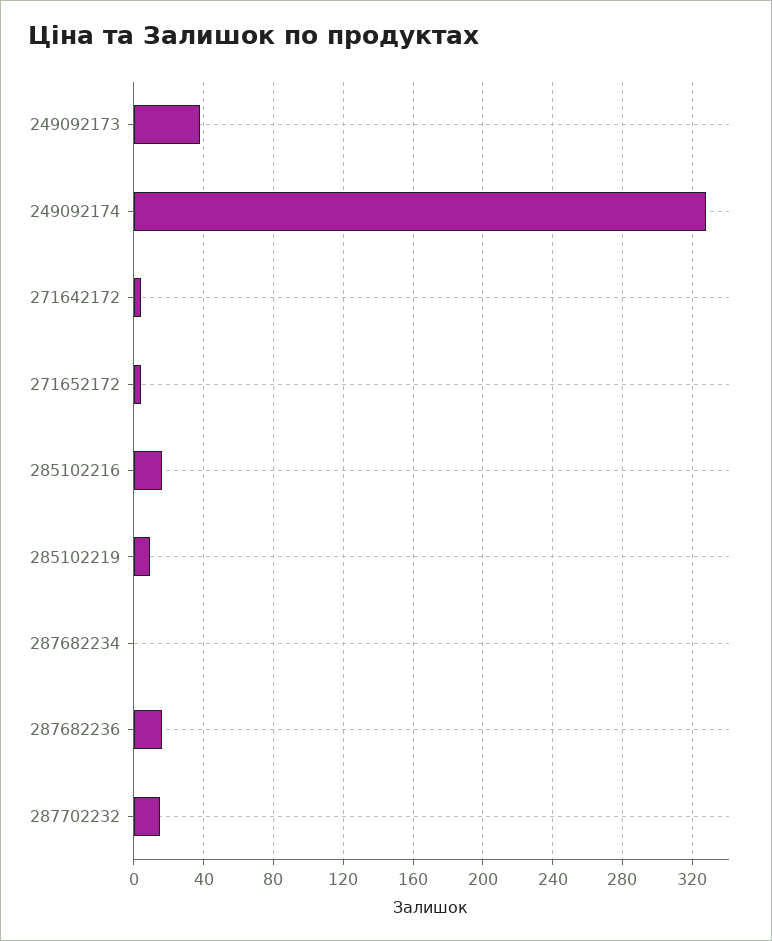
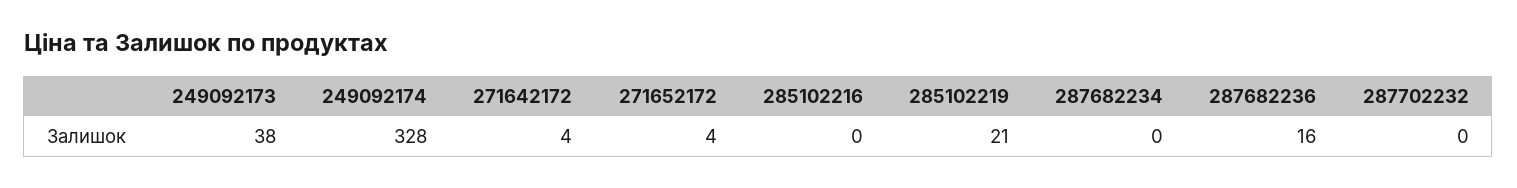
285102216: 15 -> 0
285102219: 10 -> 21
287702232: 15 -> 0

